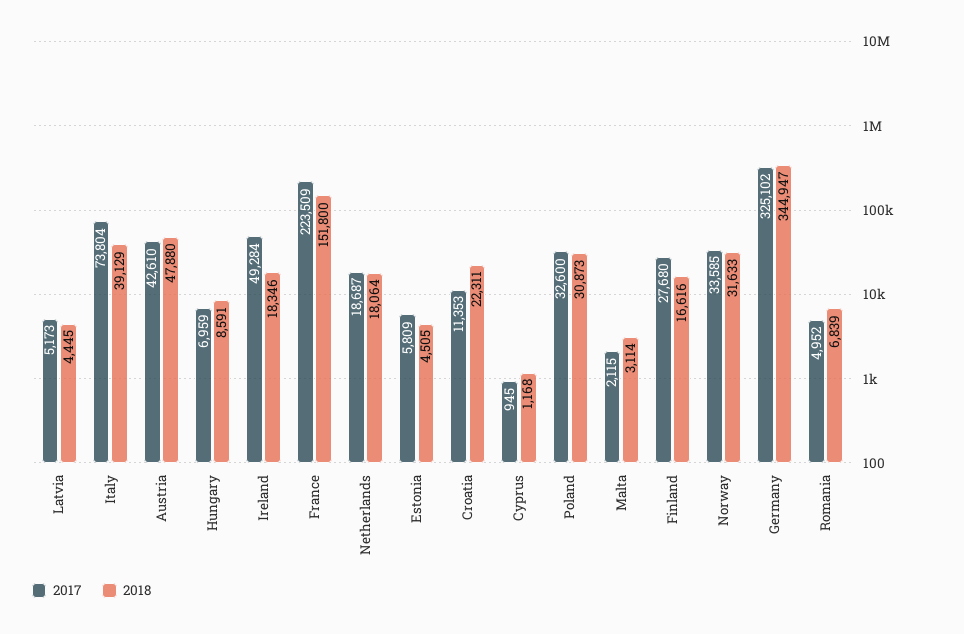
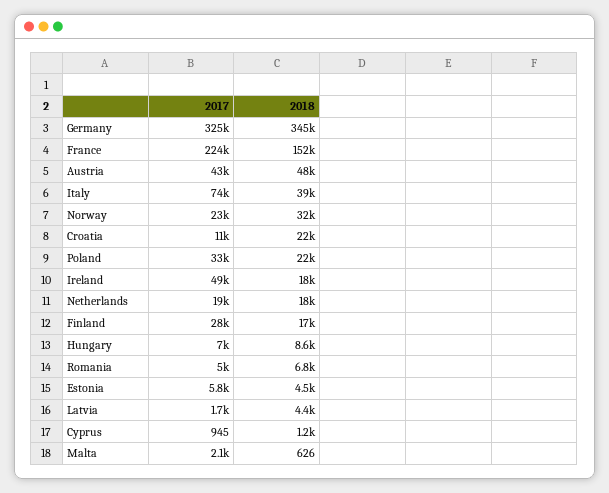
2017, Latvia: 5173 -> 1700
2018, Poland: 30873 -> 22000
2018, Malta: 3114 -> 626
2017, Norway: 33585 -> 23000

